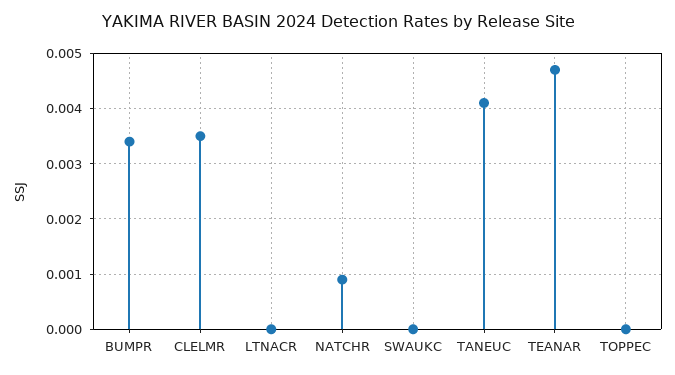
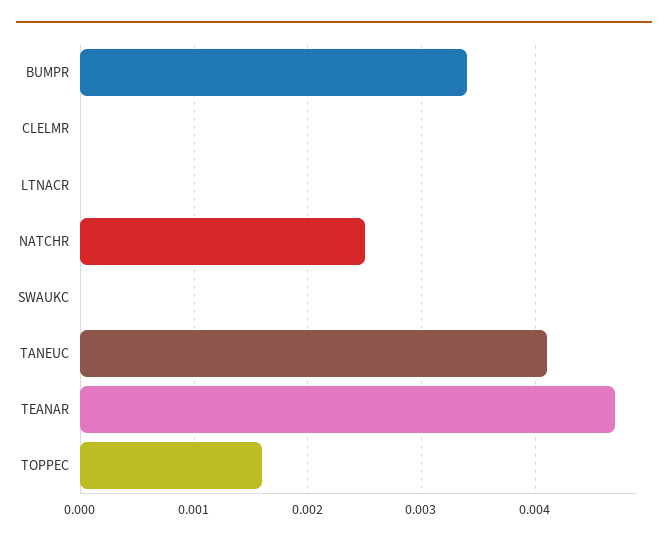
CLELMR: 0.0035 -> 0
NATCHR: 0.001 -> 0.0025
TOPPEC: 0 -> 0.0016

